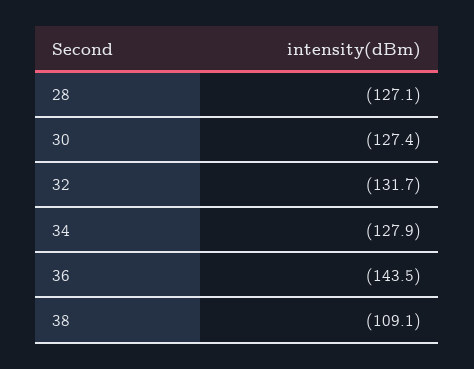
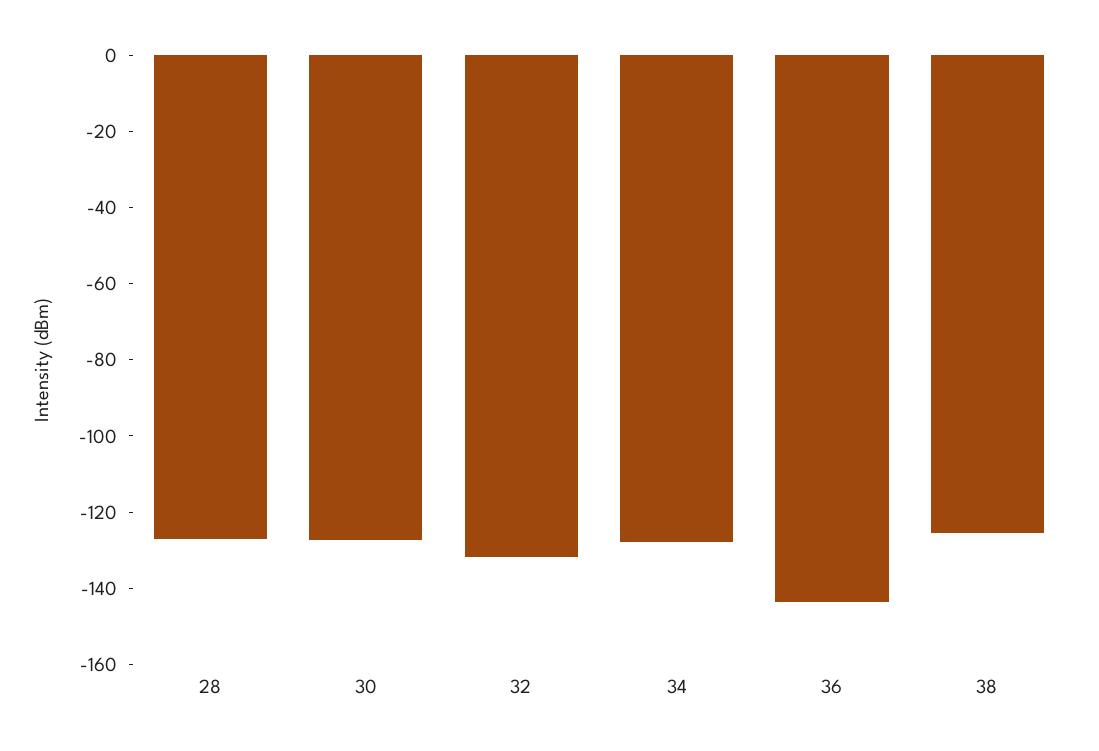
38: -109.1 -> -125

